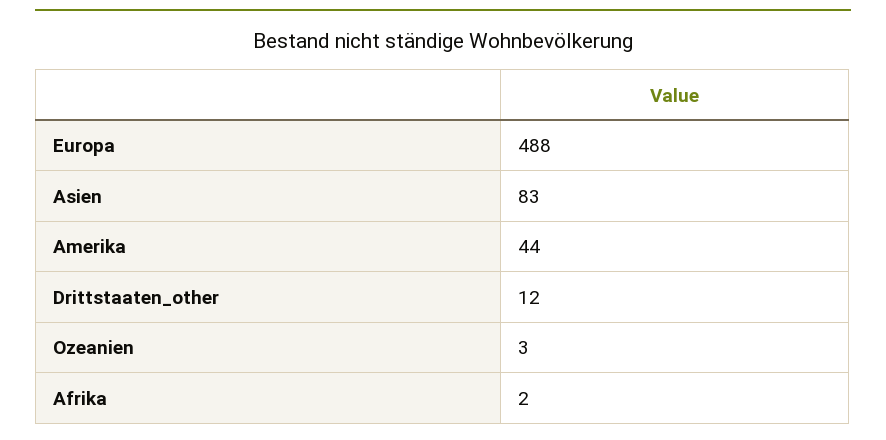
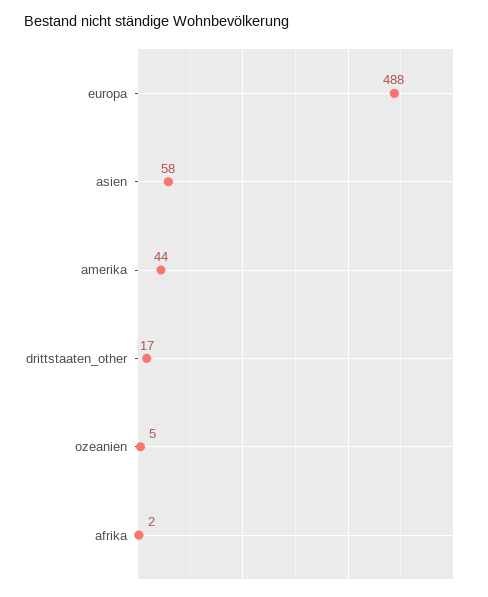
Asien: 83 -> 58
Drittstaaten_other: 12 -> 17
Ozeanien: 3 -> 5

